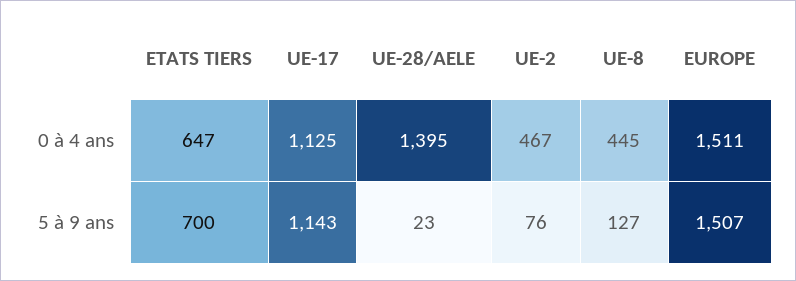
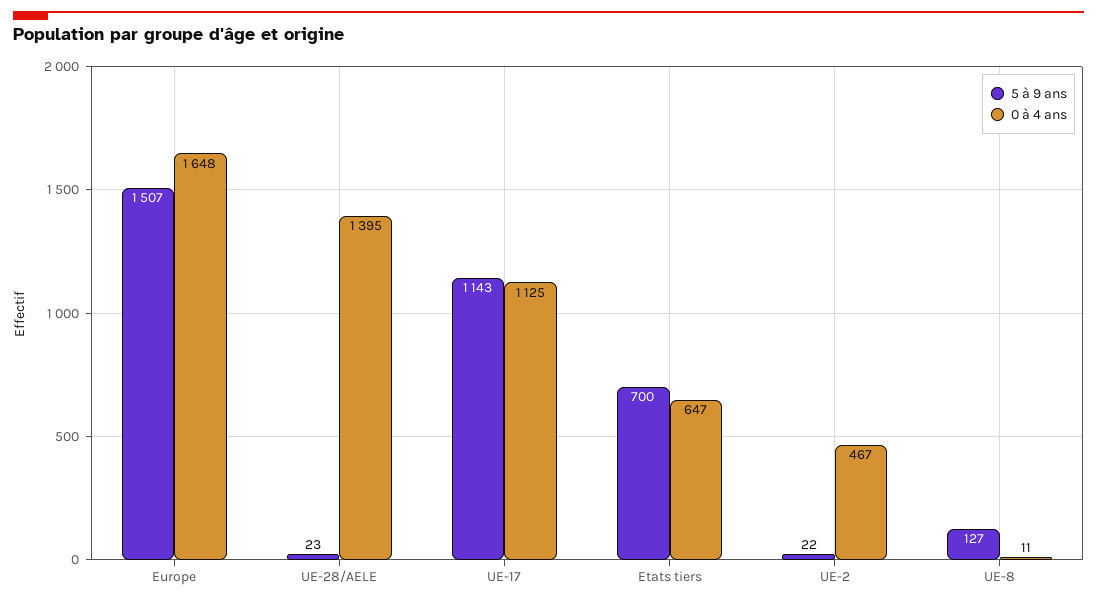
0 à 4 ans, UE-8: 445 -> 11
0 à 4 ans, EUROPE: 1511 -> 1648
5 à 9 ans, UE-2: 76 -> 22

